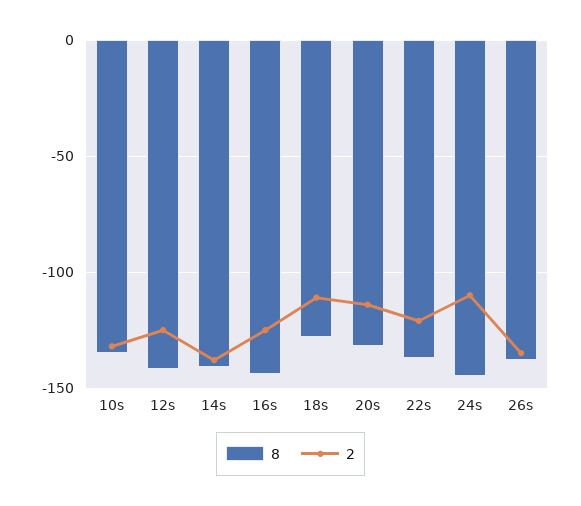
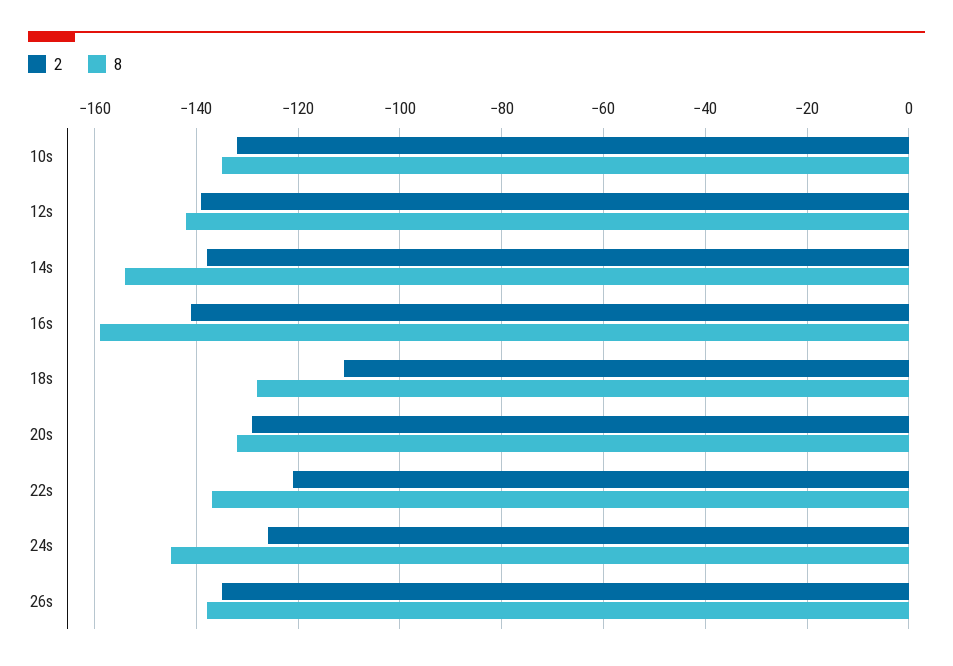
2, 12s: -125 -> -140
8, 14s: -140 -> -155
8, 16s: -145 -> -160
2, 16s: -125 -> -140
2, 20s: -115 -> -130
2, 24s: -110 -> -125

